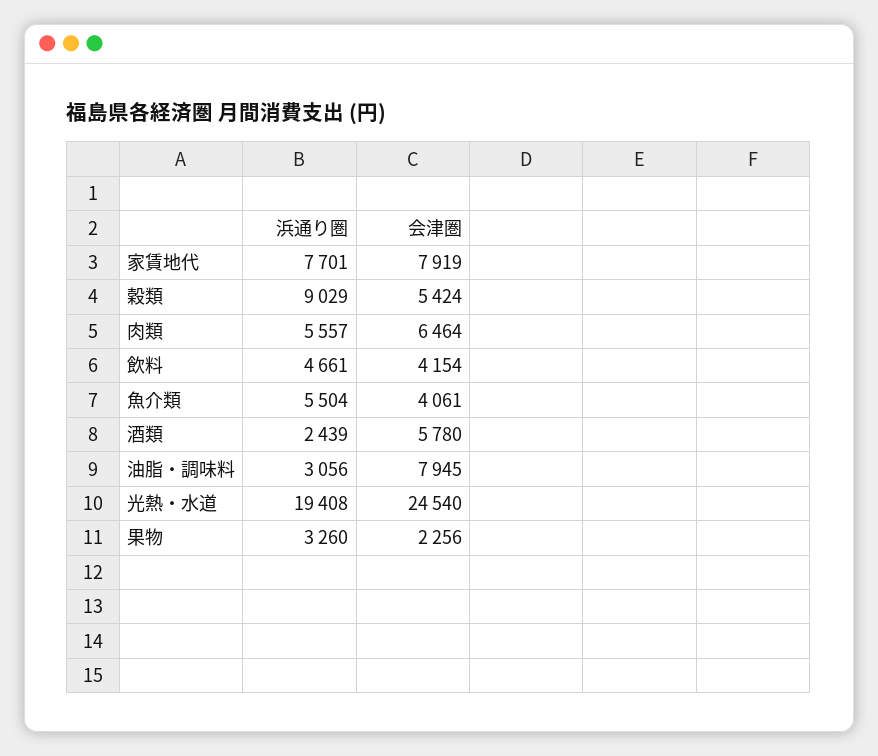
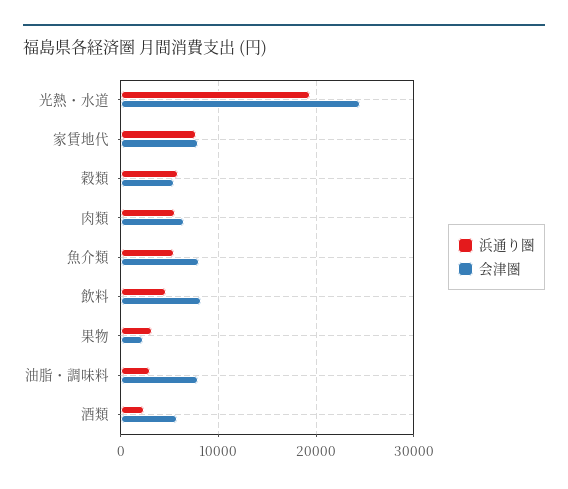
浜通り圏, 穀類: 9029 -> 6000
会津圏, 飲料: 4154 -> 8000
会津圏, 魚介類: 4061 -> 8000

